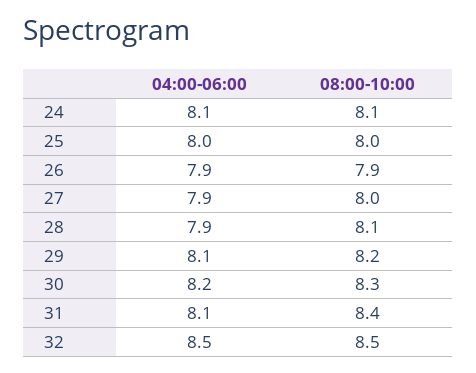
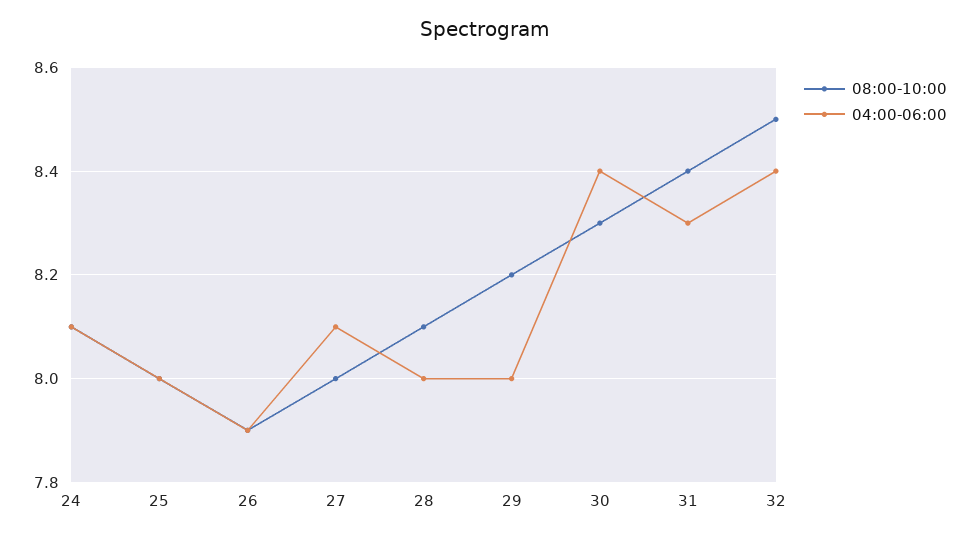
04:00-06:00, 27: 7.9 -> 8.1
04:00-06:00, 28: 7.9 -> 8
04:00-06:00, 29: 8.1 -> 8
04:00-06:00, 30: 8.2 -> 8.4
04:00-06:00, 31: 8.1 -> 8.3
04:00-06:00, 32: 8.5 -> 8.4

